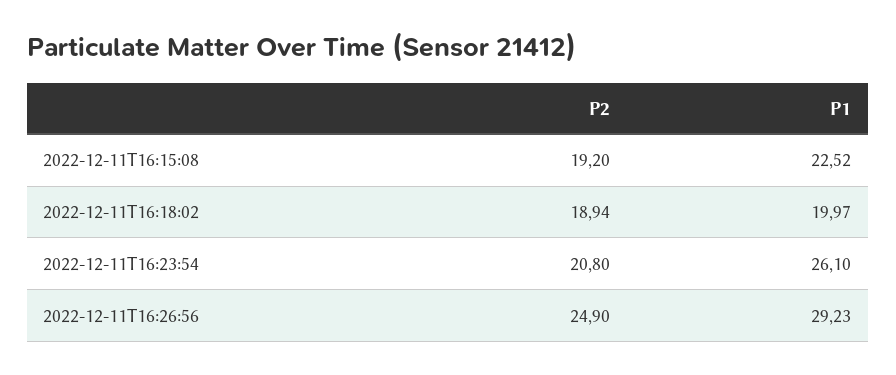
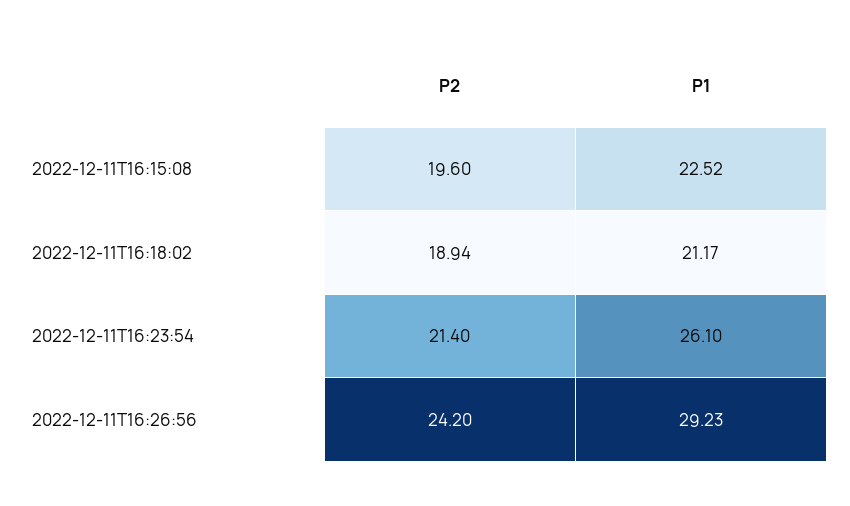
P2, 2022-12-11T16:15:08: 19.2 -> 19.6
P1, 2022-12-11T16:18:02: 19.97 -> 21.17
P2, 2022-12-11T16:23:54: 20.8 -> 21.4
P2, 2022-12-11T16:26:56: 24.9 -> 24.2

